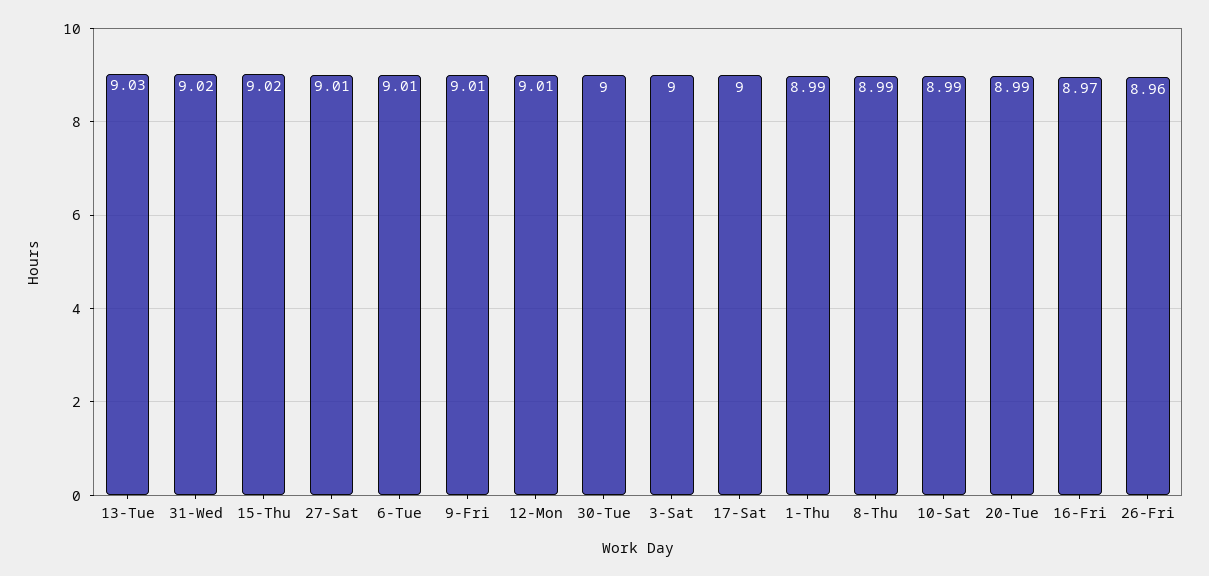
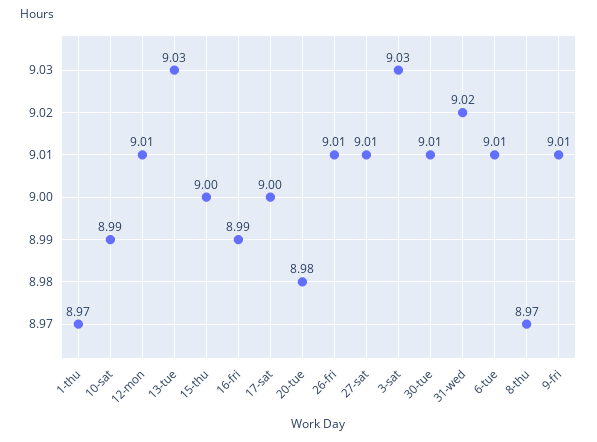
15-Thu: 9.02 -> 9
30-Tue: 9 -> 9.01
3-Sat: 9 -> 9.03
1-Thu: 8.99 -> 8.97
8-Thu: 8.99 -> 8.97
20-Tue: 8.99 -> 8.98
16-Fri: 8.97 -> 8.99
26-Fri: 8.96 -> 9.01

